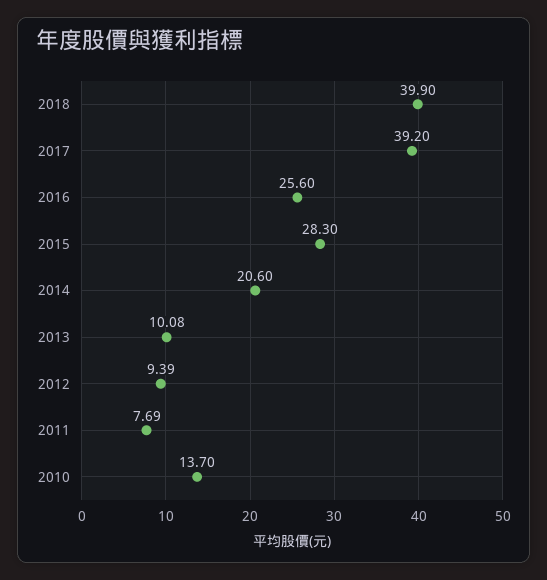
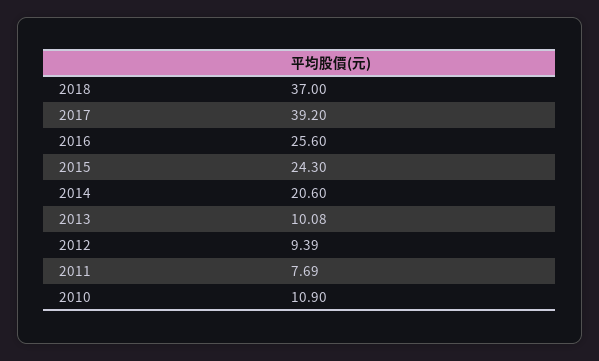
2018: 39.9 -> 37
2015: 28.3 -> 24.3
2010: 13.7 -> 10.9

